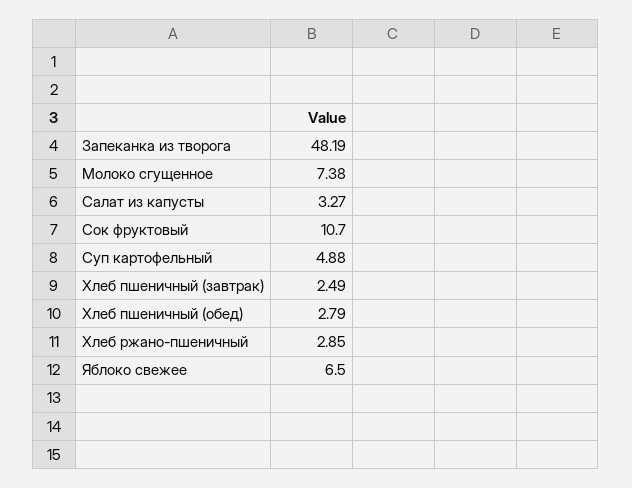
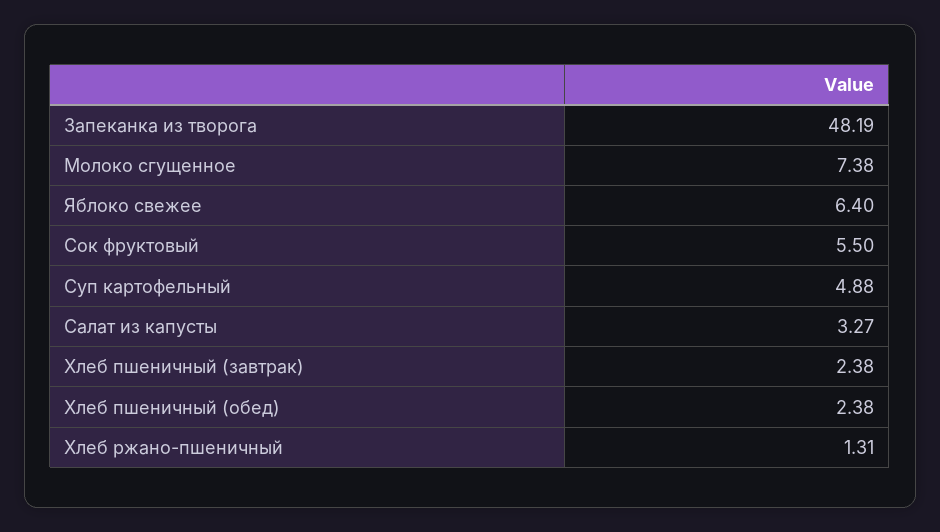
Сок фруктовый: 10.7 -> 5.5
Хлеб пшеничный (завтрак): 2.49 -> 2.38
Хлеб пшеничный (обед): 2.79 -> 2.38
Хлеб ржано-пшеничный: 2.85 -> 1.31
Яблоко свежее: 6.5 -> 6.4

